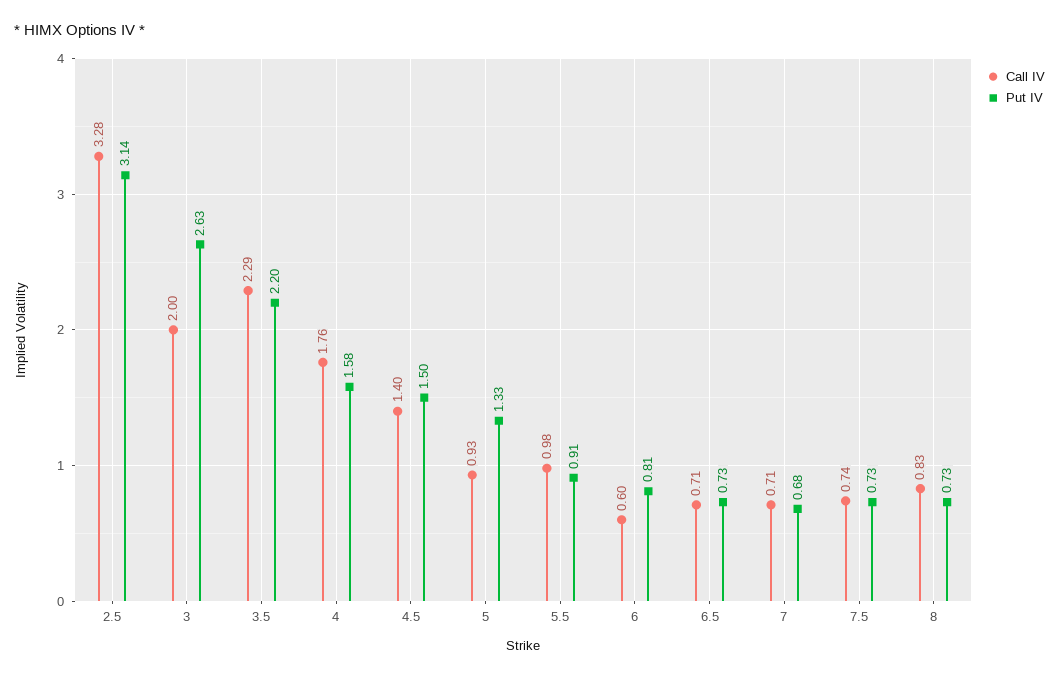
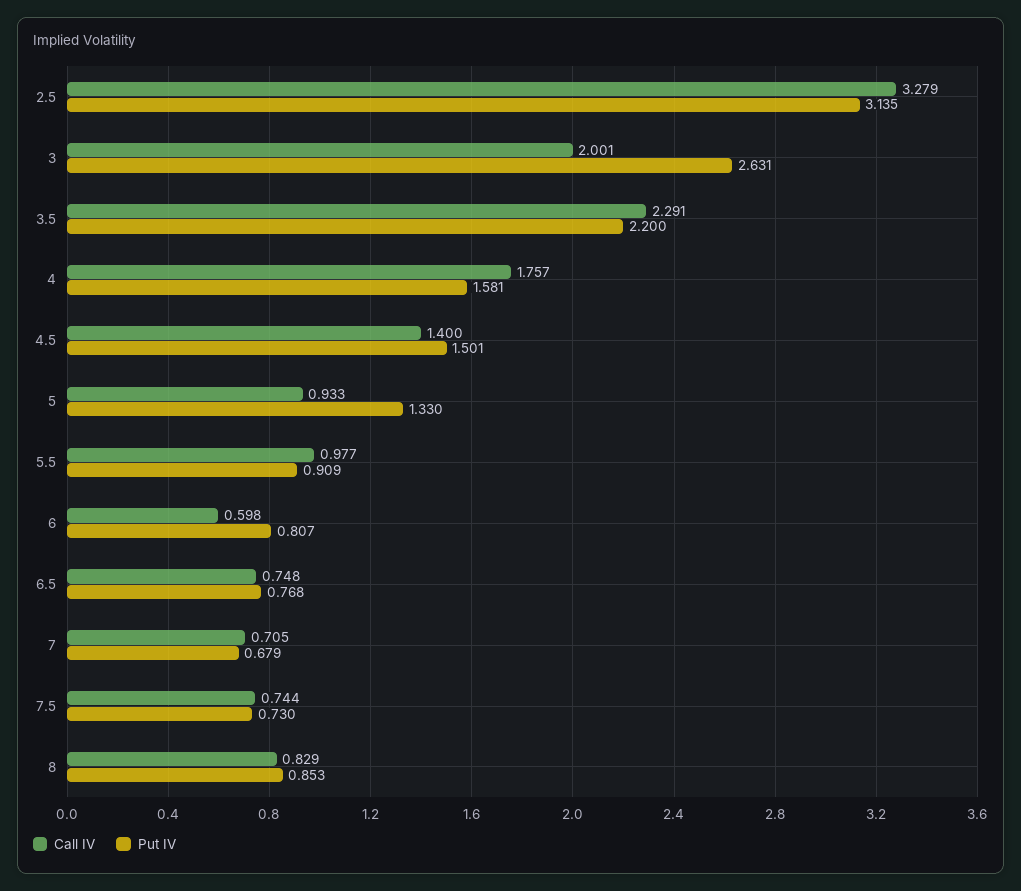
Call IV, 6.5: 0.71 -> 0.748
Put IV, 6.5: 0.73 -> 0.768
Put IV, 8: 0.73 -> 0.853

